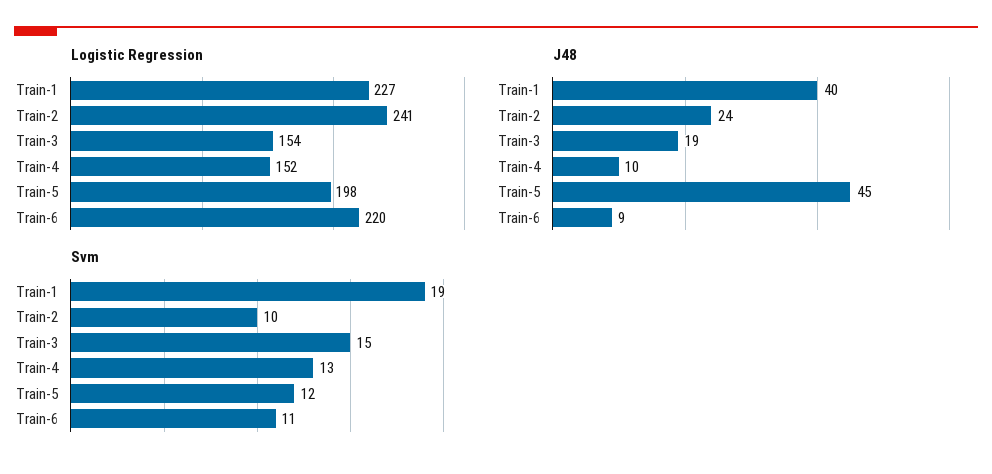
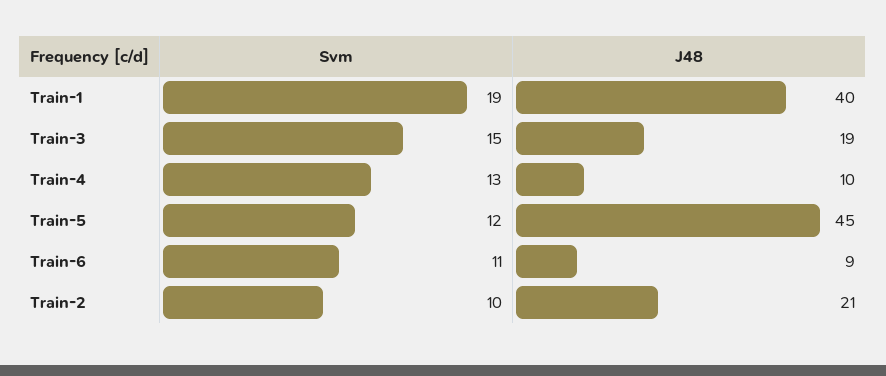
Logistic Regression, Train-1: 227 -> none
Logistic Regression, Train-2: 241 -> none
Logistic Regression, Train-3: 154 -> none
Logistic Regression, Train-4: 152 -> none
Logistic Regression, Train-5: 198 -> none
Logistic Regression, Train-6: 220 -> none
J48, Train-2: 24 -> 21

